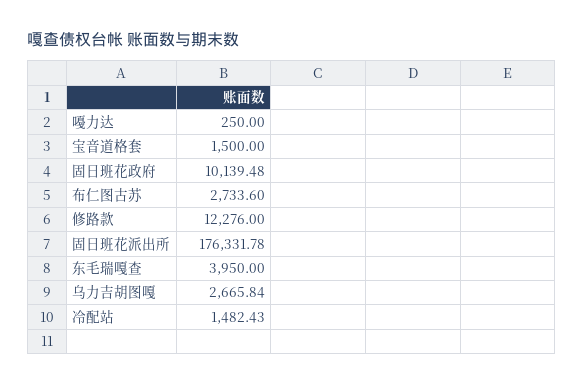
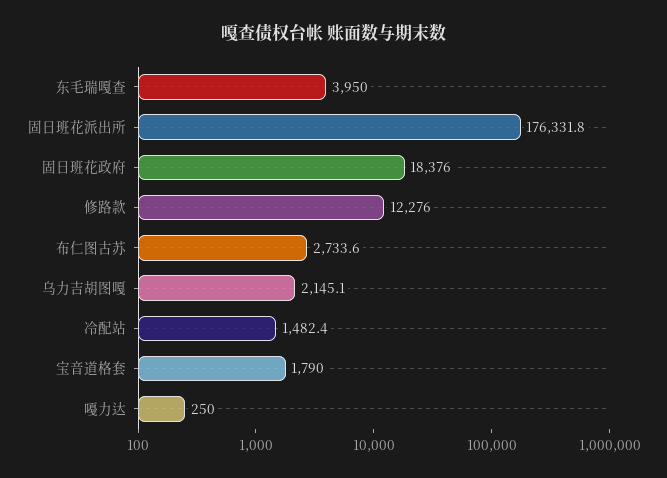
宝音道格套: 1500 -> 1790
固日班花政府: 10139.48 -> 18376
乌力吉胡图嘎: 2665.84 -> 2145.1

